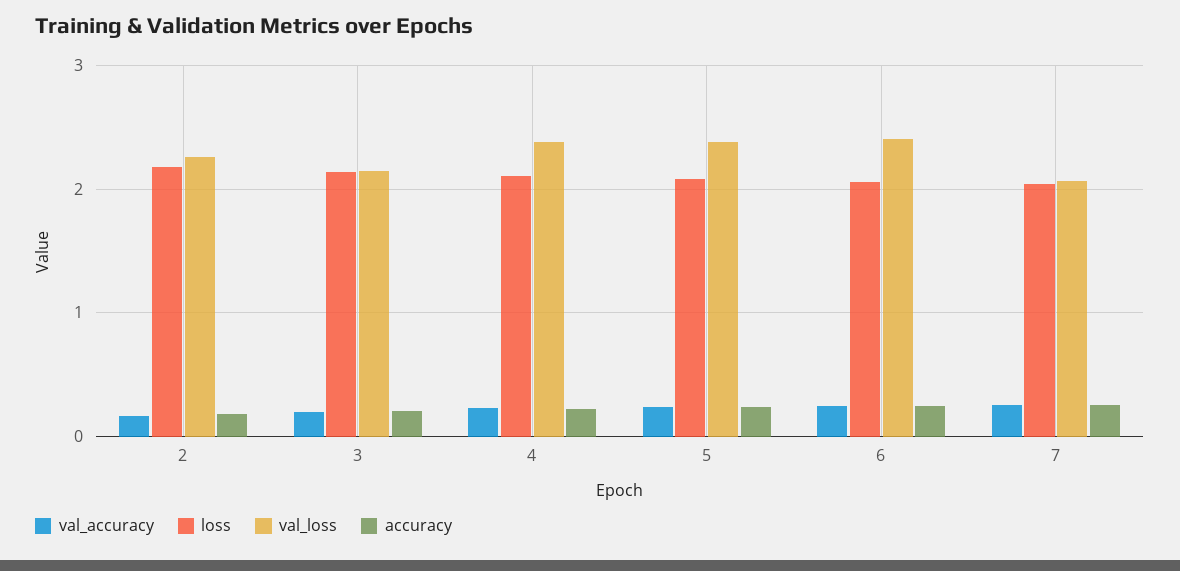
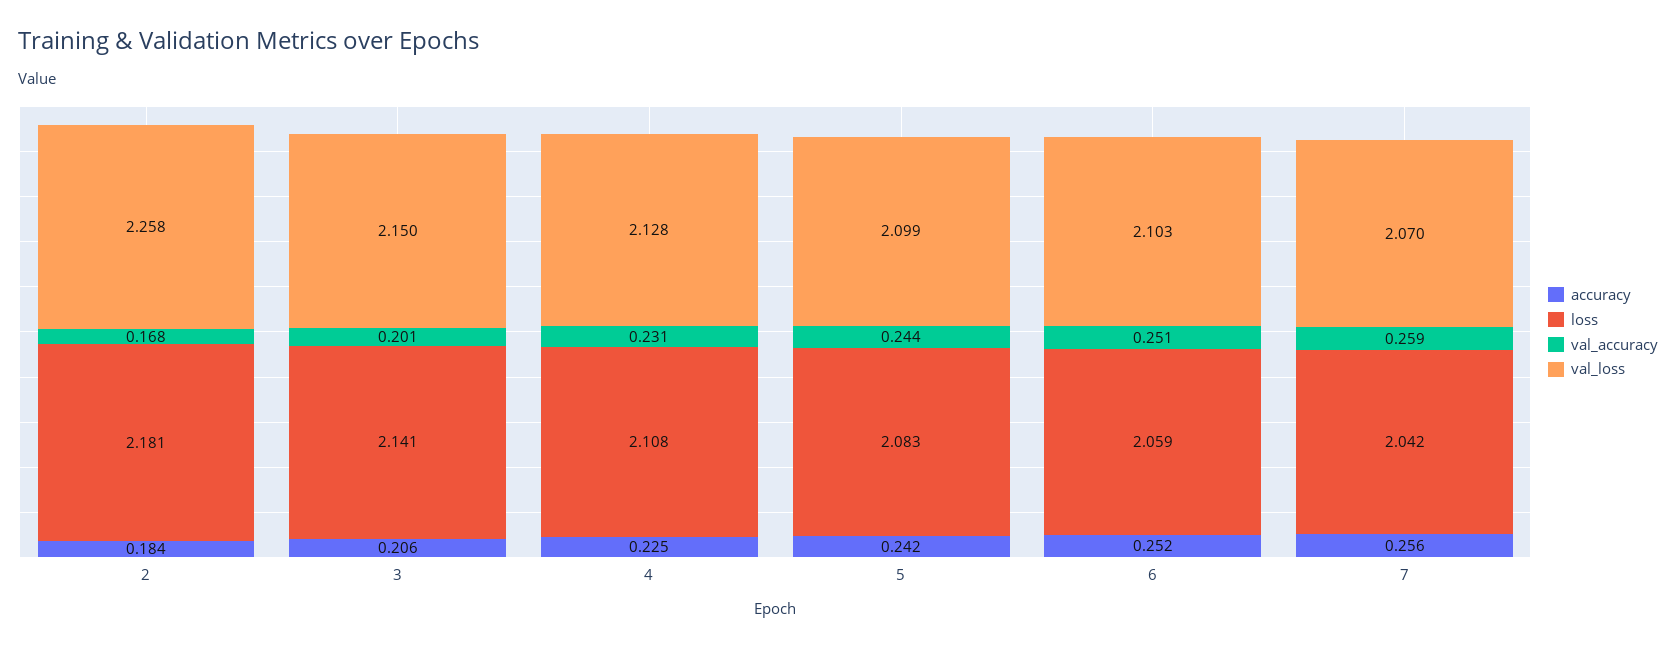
val_loss, 4: 2.4 -> 2.128
val_loss, 5: 2.4 -> 2.099
val_loss, 6: 2.4 -> 2.103

